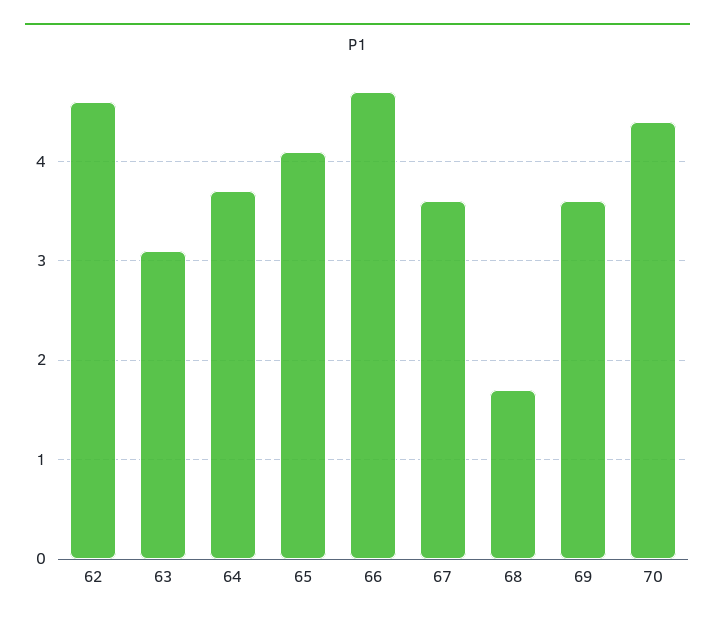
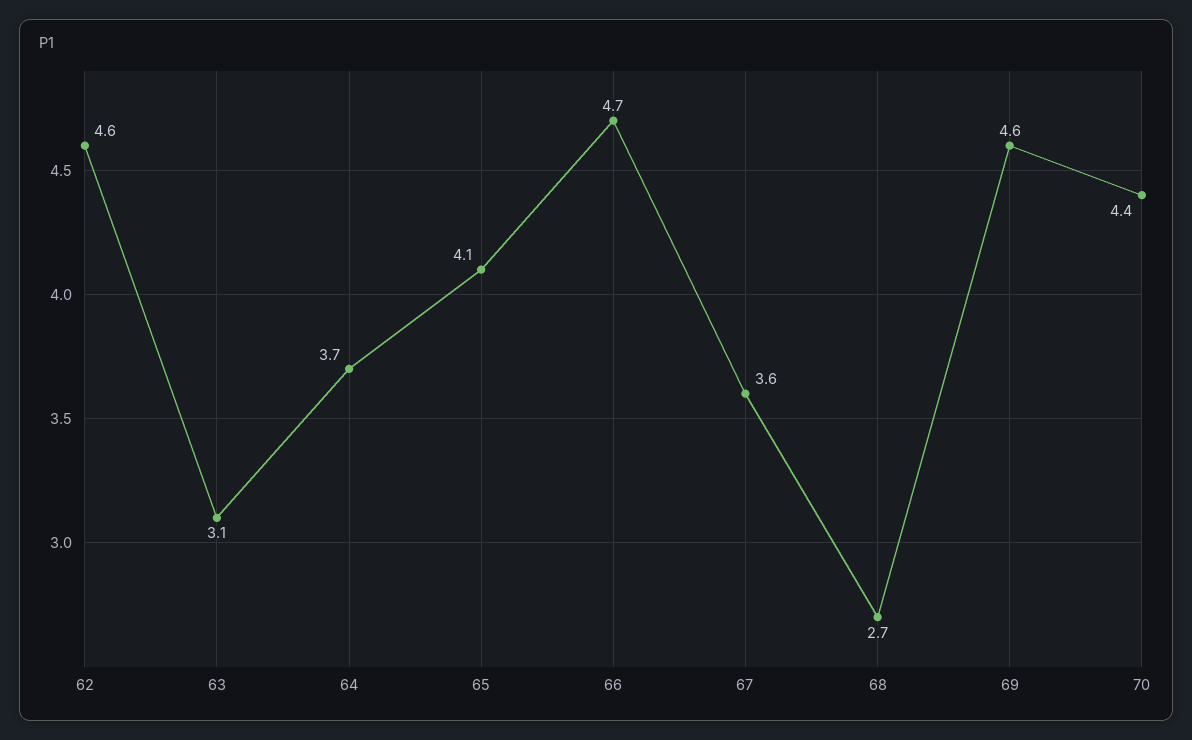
68: 1.7 -> 2.7
69: 3.6 -> 4.6

